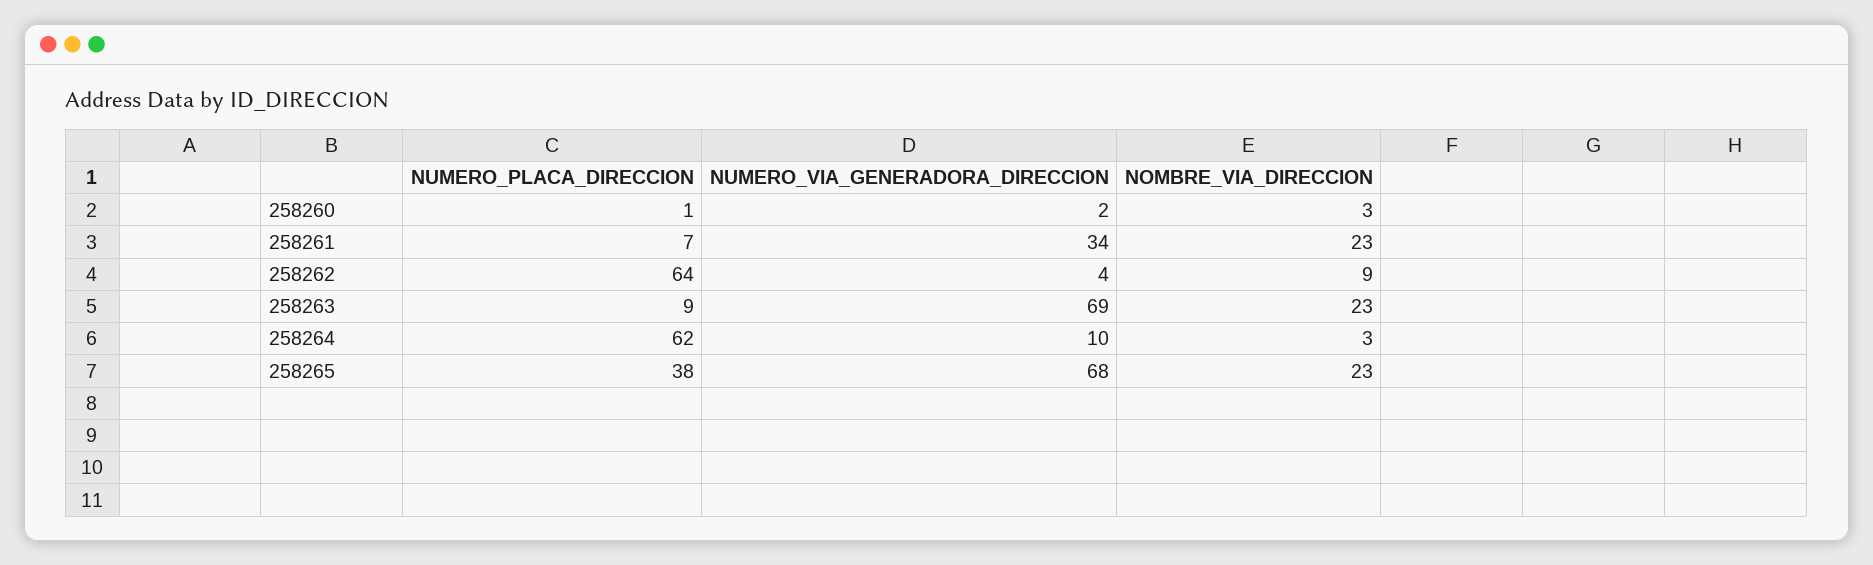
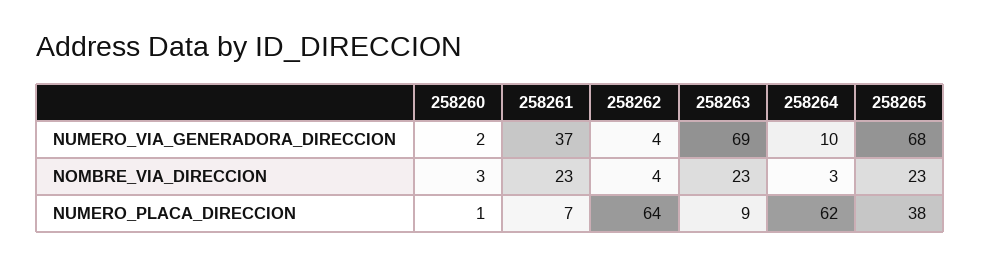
NUMERO_VIA_GENERADORA_DIRECCION, 258261: 34 -> 37
NOMBRE_VIA_DIRECCION, 258262: 9 -> 4

